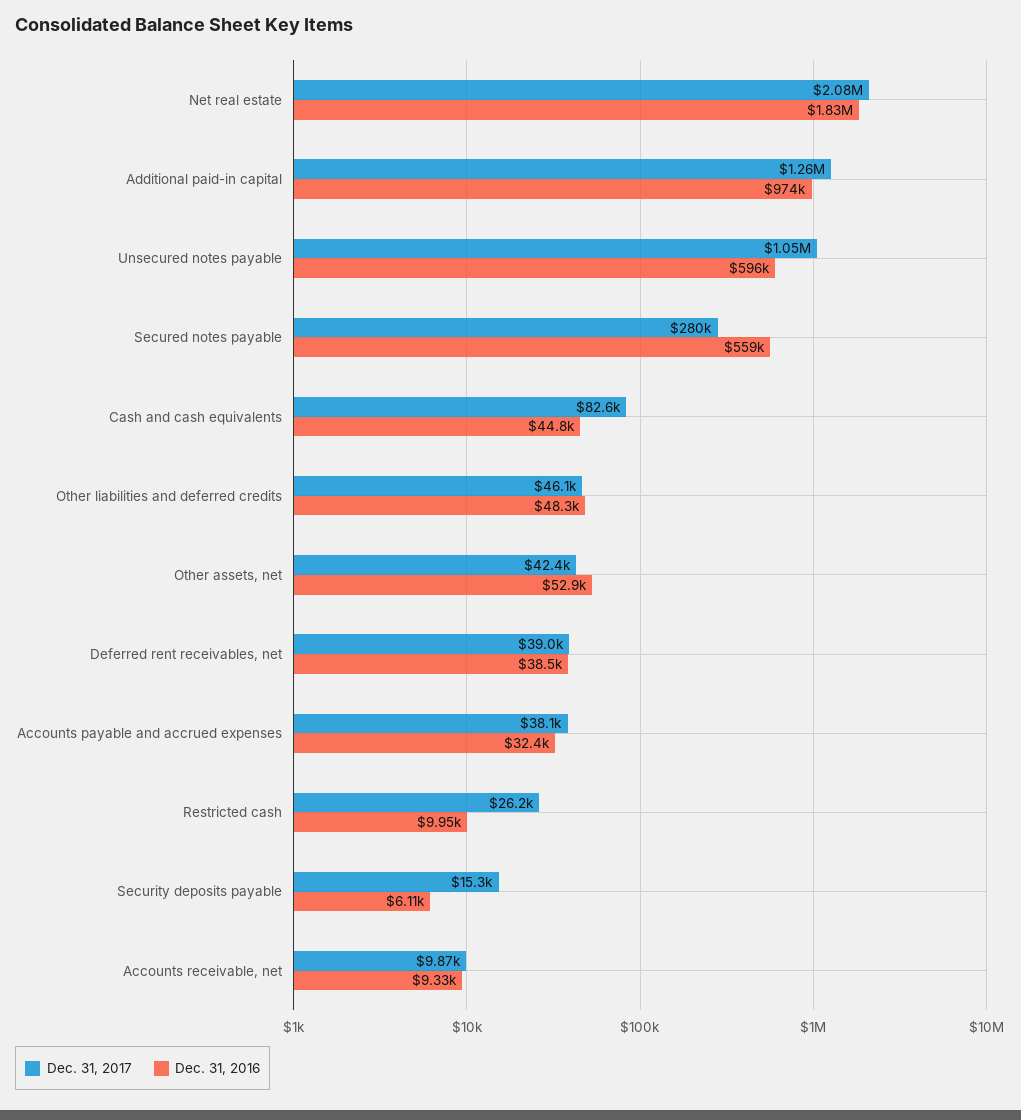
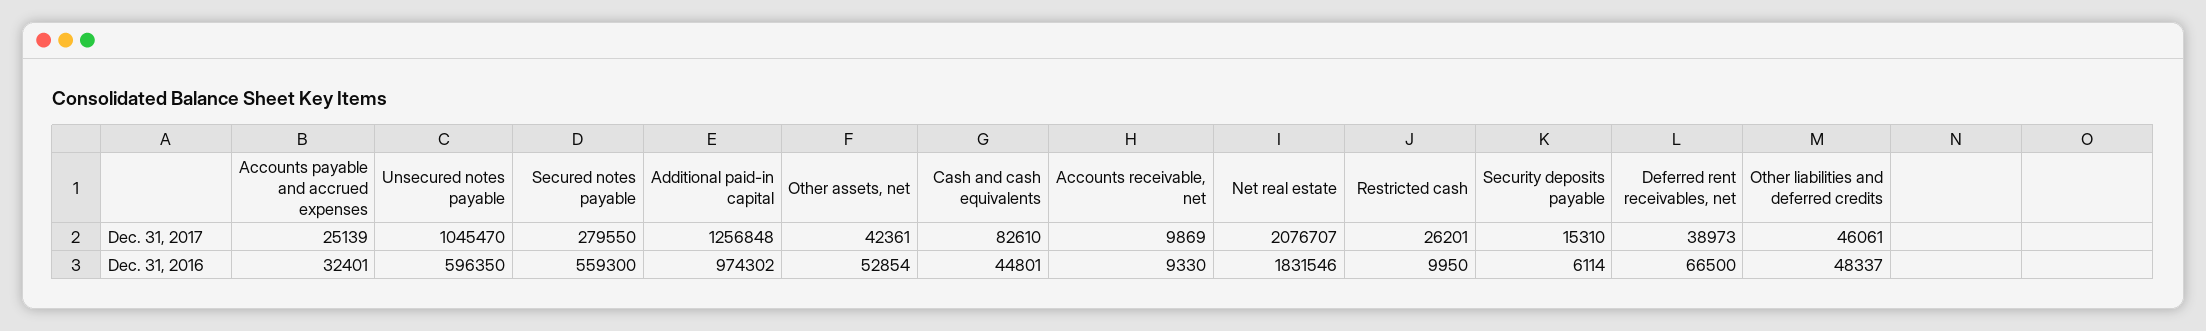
Dec. 31, 2016, Deferred rent receivables, net: 38500 -> 66500
Dec. 31, 2017, Accounts payable and accrued expenses: 38100 -> 25139

